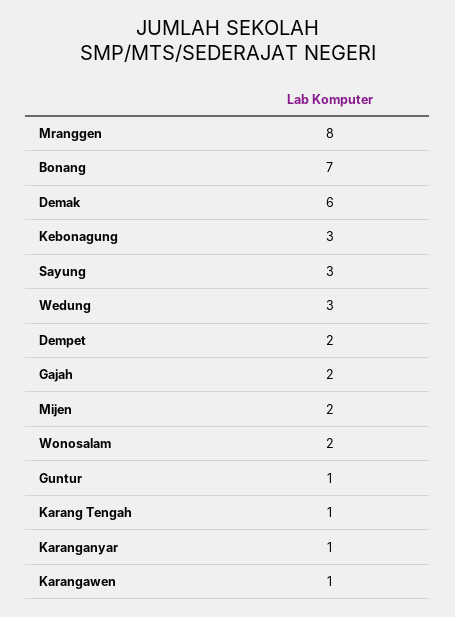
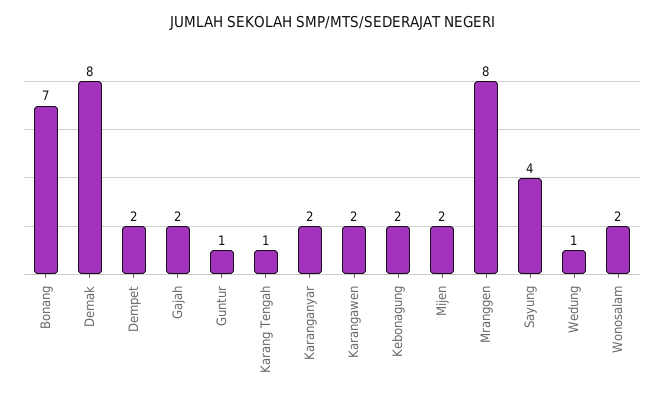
Demak: 6 -> 8
Kebonagung: 3 -> 2
Sayung: 3 -> 4
Wedung: 3 -> 1
Karanganyar: 1 -> 2
Karangawen: 1 -> 2

